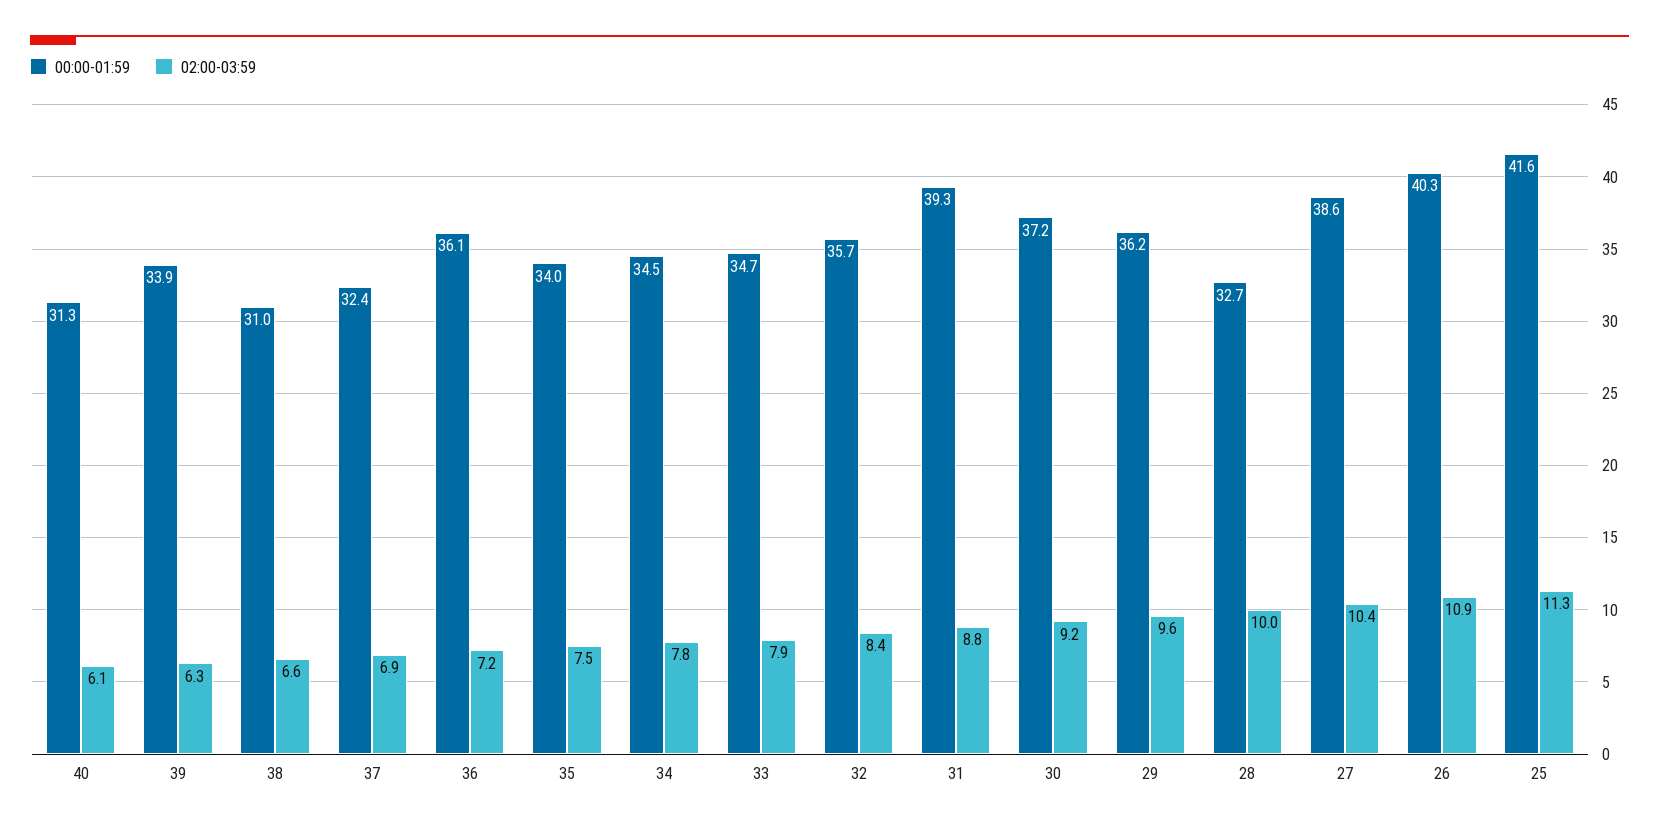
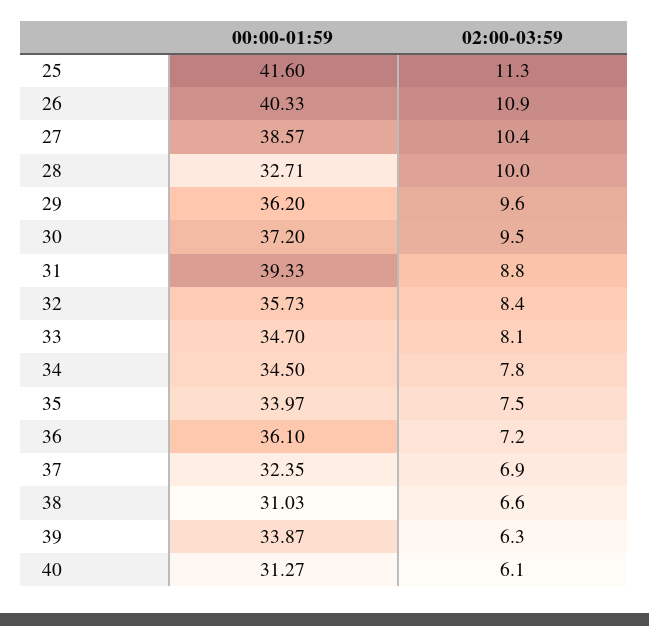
02:00-03:59, 33: 7.9 -> 8.1
02:00-03:59, 30: 9.2 -> 9.5

